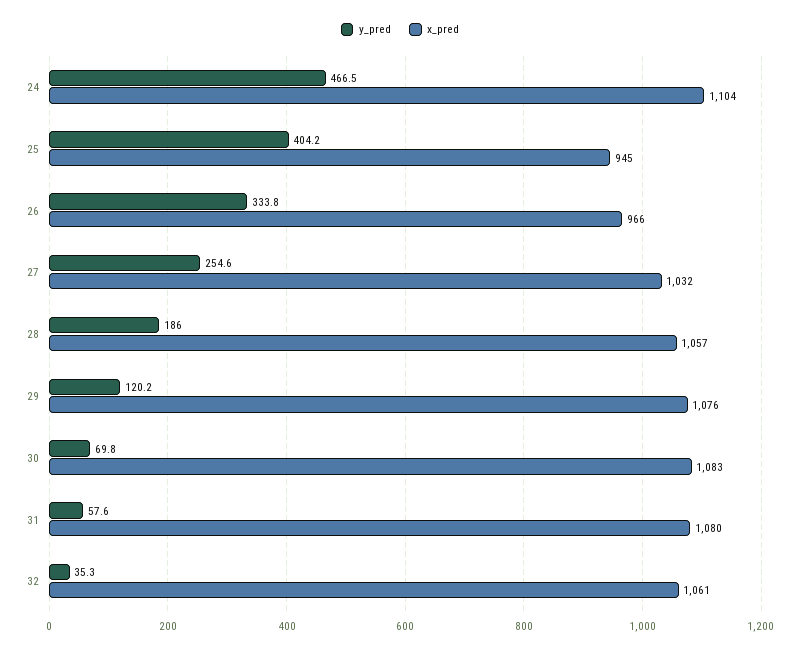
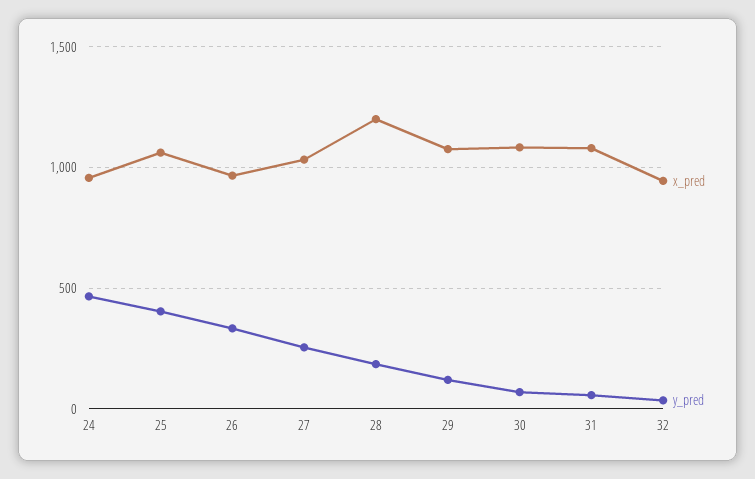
x_pred, 24: 1104 -> 950
x_pred, 25: 945 -> 1050
x_pred, 28: 1057 -> 1200
x_pred, 32: 1061 -> 950

